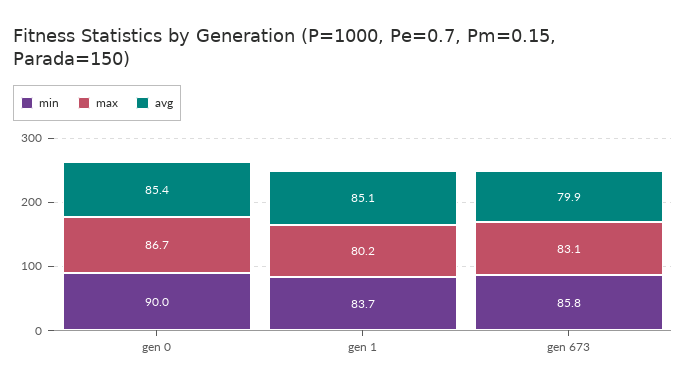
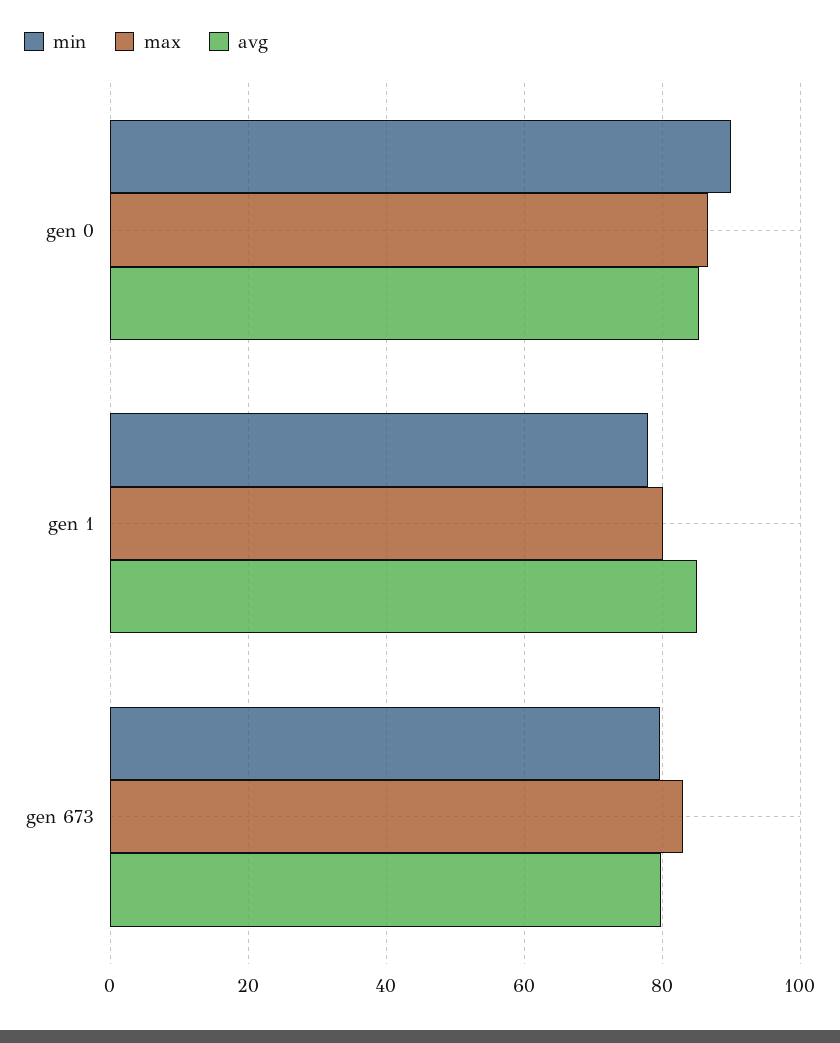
min, gen 1: 83.7 -> 78
min, gen 673: 85.8 -> 80

